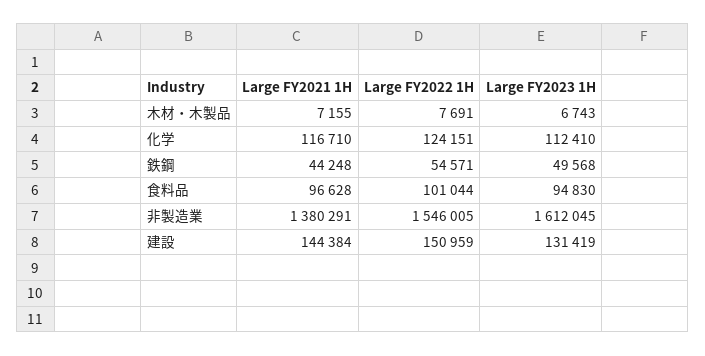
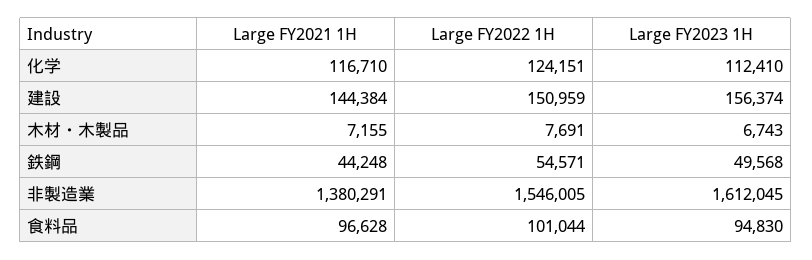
Large FY2023 1H, 建設: 131419 -> 156374

